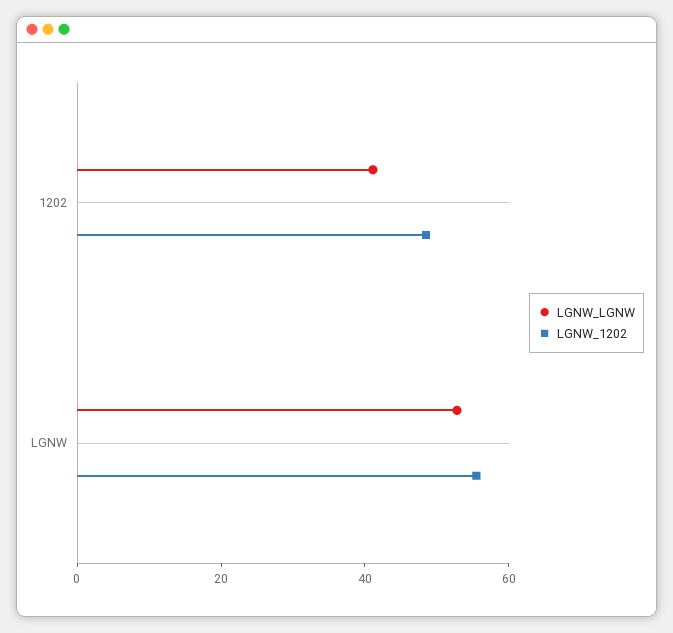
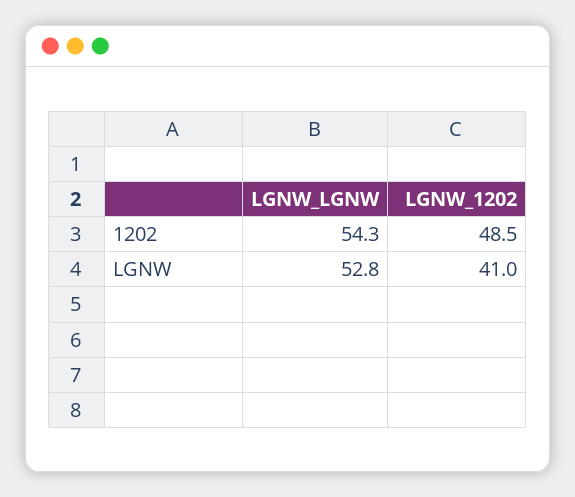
LGNW_LGNW, 1202: 40 -> 54.3
LGNW_1202, LGNW: 55 -> 41

